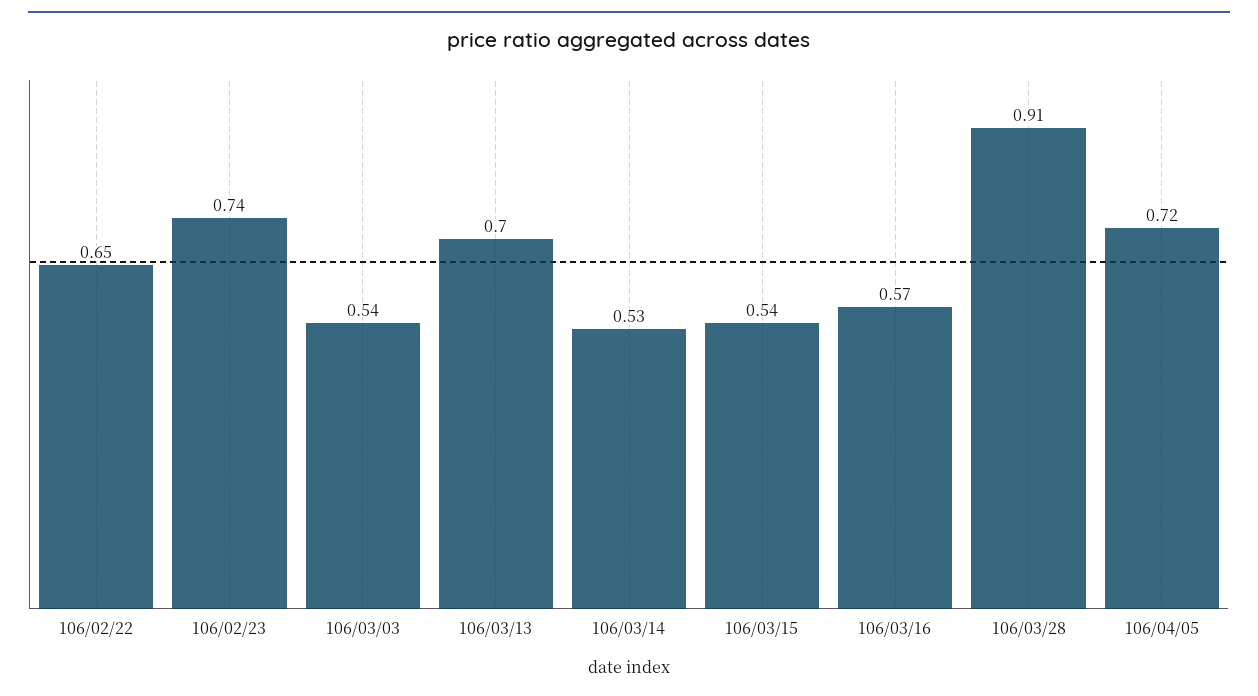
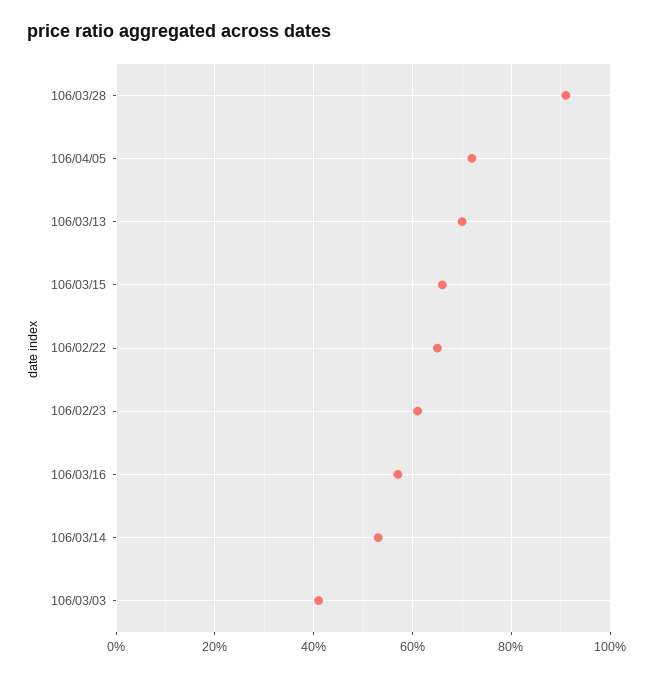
106/02/23: 0.74 -> 0.6
106/03/03: 0.54 -> 0.4
106/03/15: 0.54 -> 0.65

